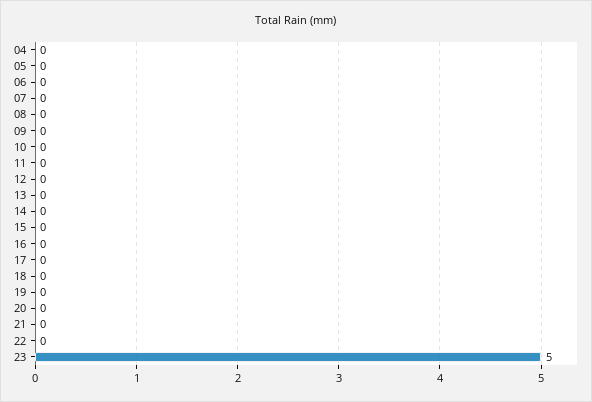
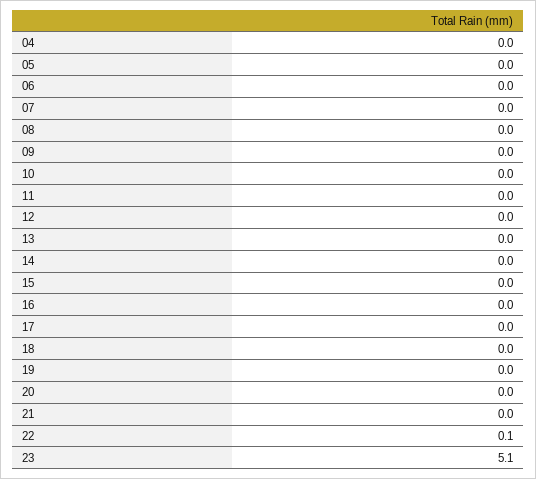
22: 0 -> 0.1
23: 5 -> 5.1

